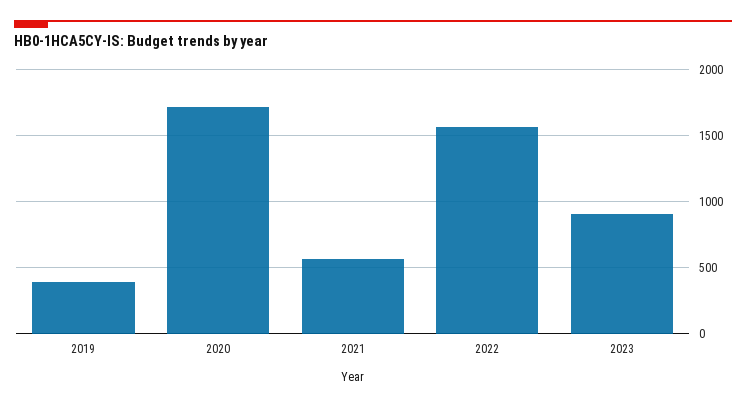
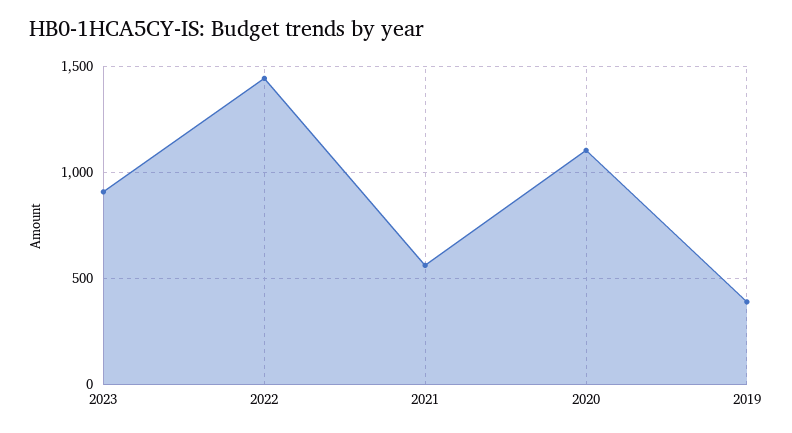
2020: 1700 -> 1100
2022: 1550 -> 1450

